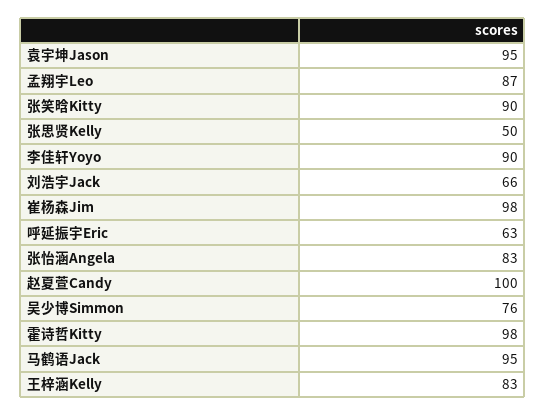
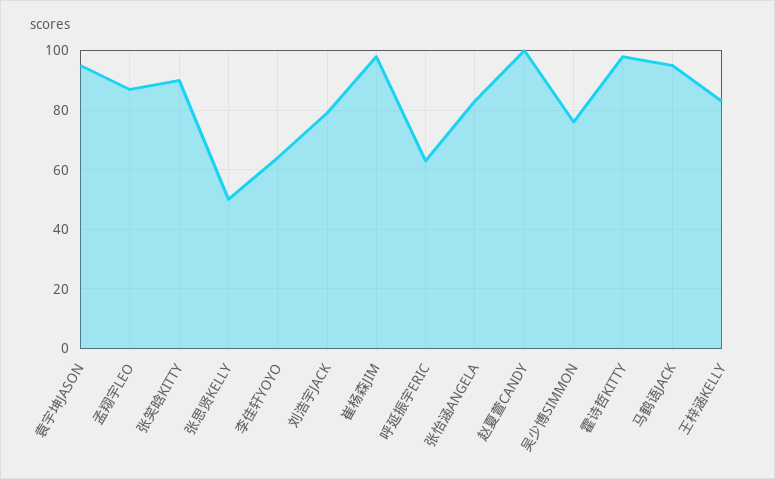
李佳轩Yoyo: 90 -> 65
刘浩宇Jack: 66 -> 80

